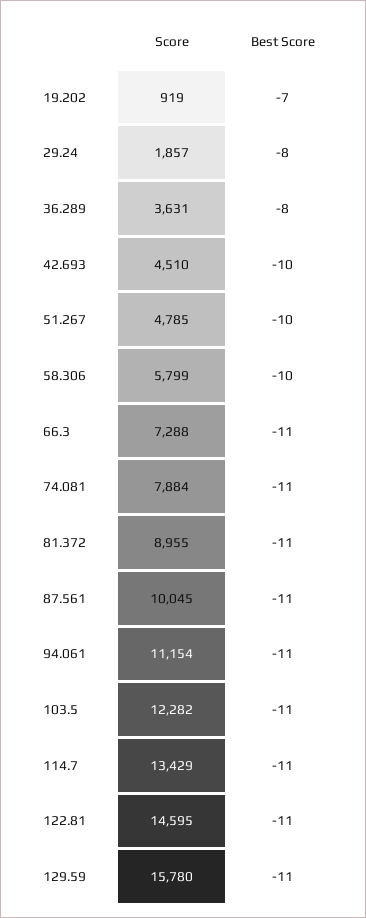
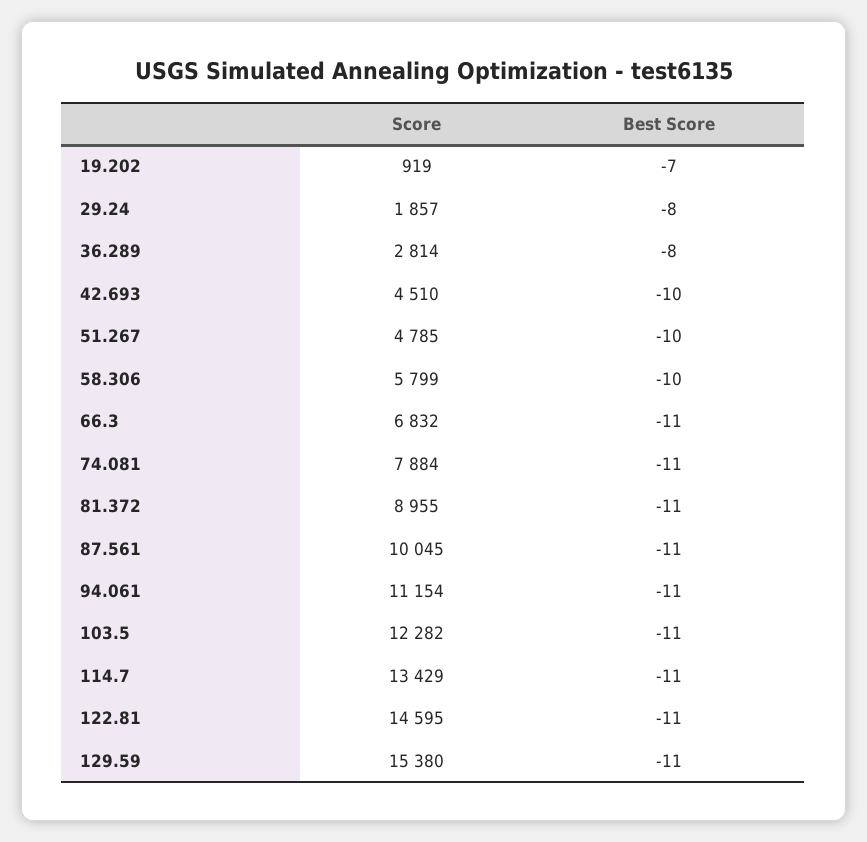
Score, 36.289: 3631 -> 2814
Score, 66.3: 7288 -> 6832
Score, 129.59: 15780 -> 15380

